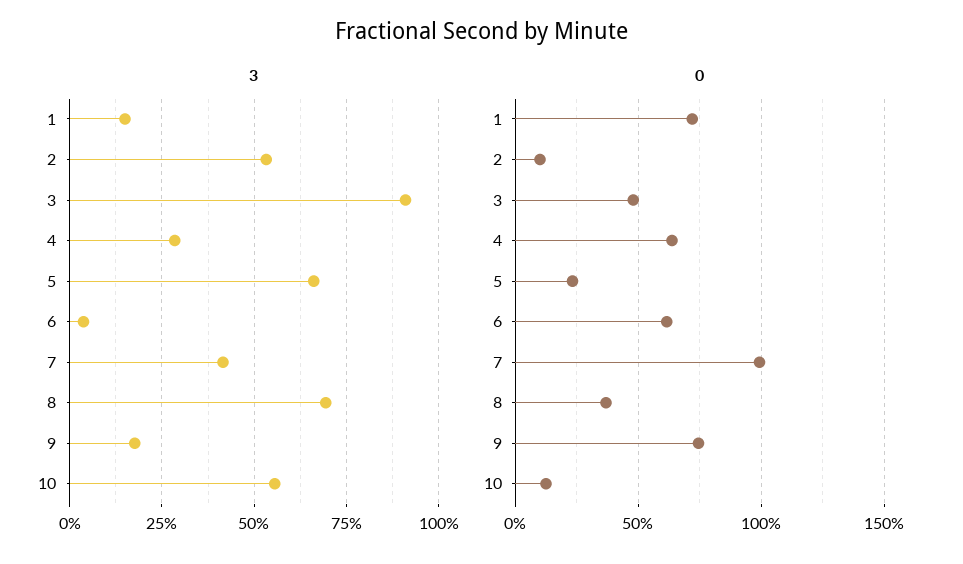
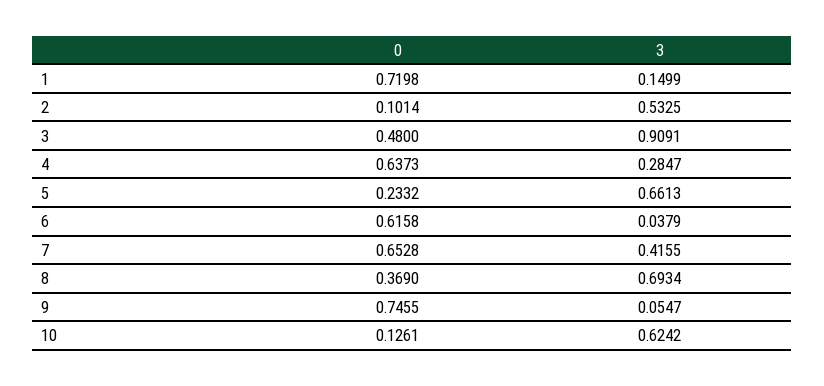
3, 9: 0.175 -> 0.0547
3, 10: 0.55 -> 0.6242
0, 7: 1 -> 0.6528

